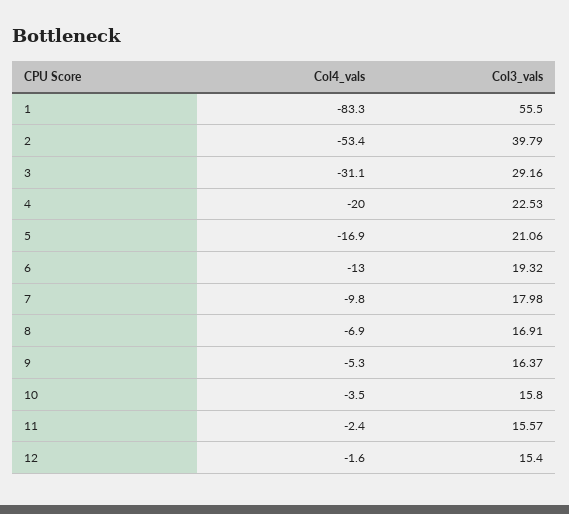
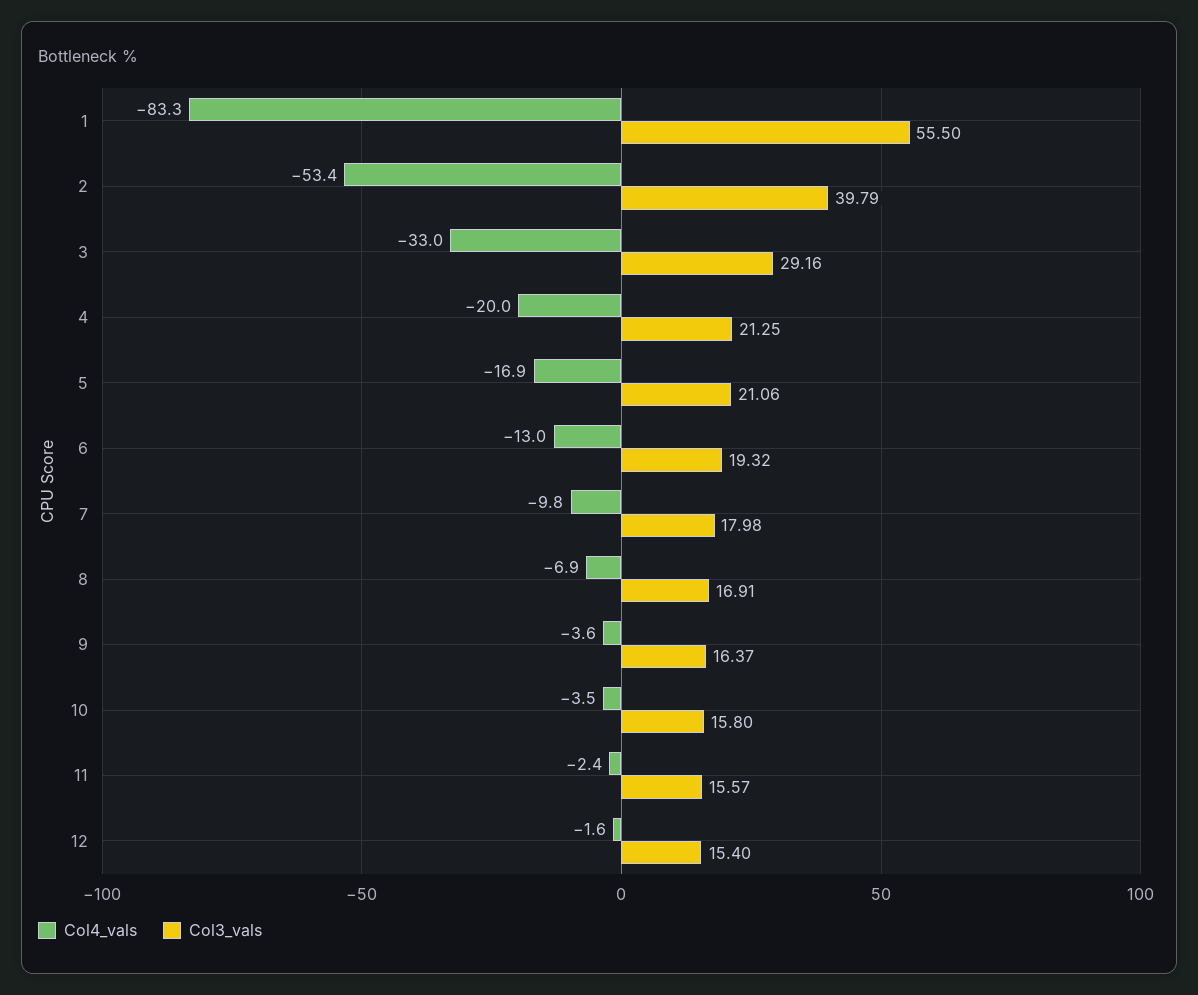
Col4_vals, 3: -31.1 -> -33
Col3_vals, 4: 22.53 -> 21.25
Col4_vals, 9: -5.3 -> -3.6

